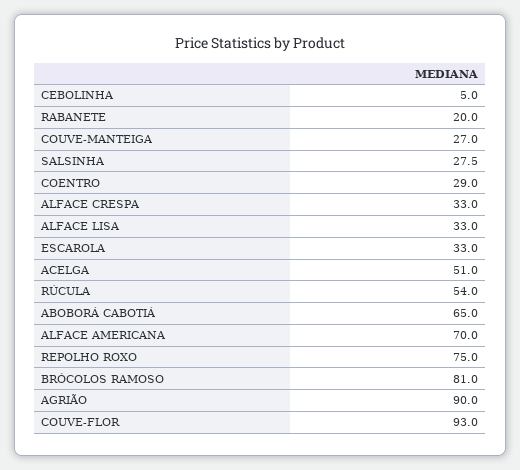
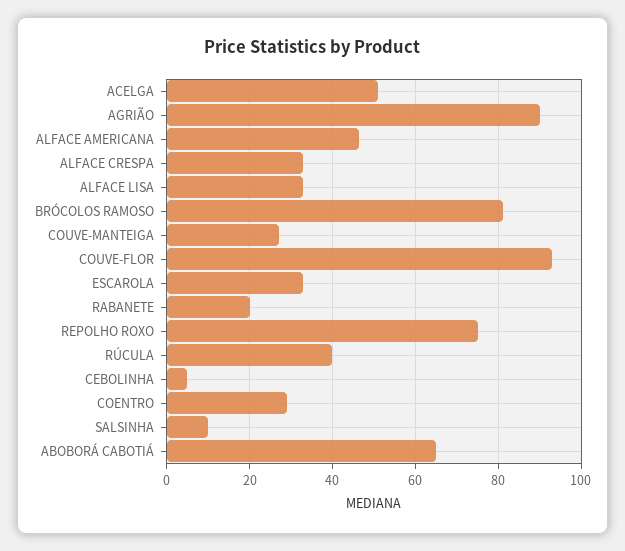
SALSINHA: 27.5 -> 10
RÚCULA: 54 -> 40
ALFACE AMERICANA: 70 -> 46

